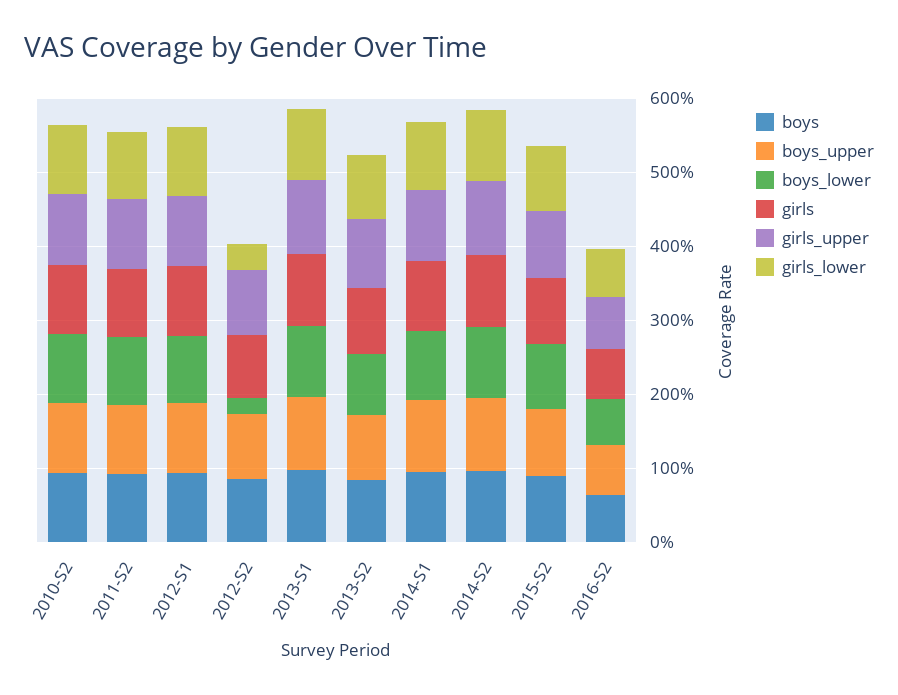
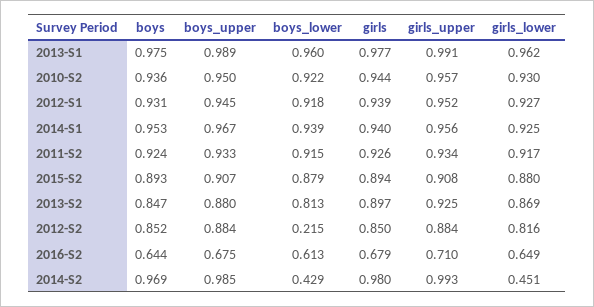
girls_lower, 2012-S2: 0.4 -> 0.816
boys_lower, 2014-S2: 1 -> 0.429
girls_lower, 2014-S2: 1 -> 0.451

